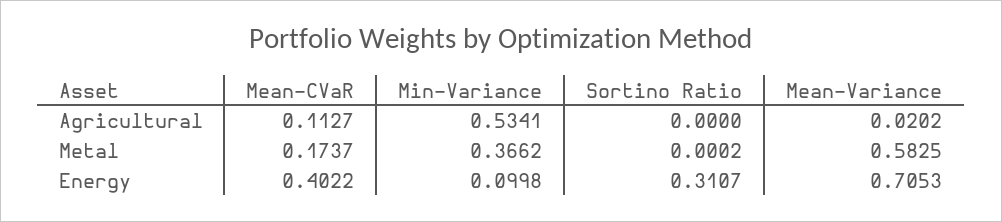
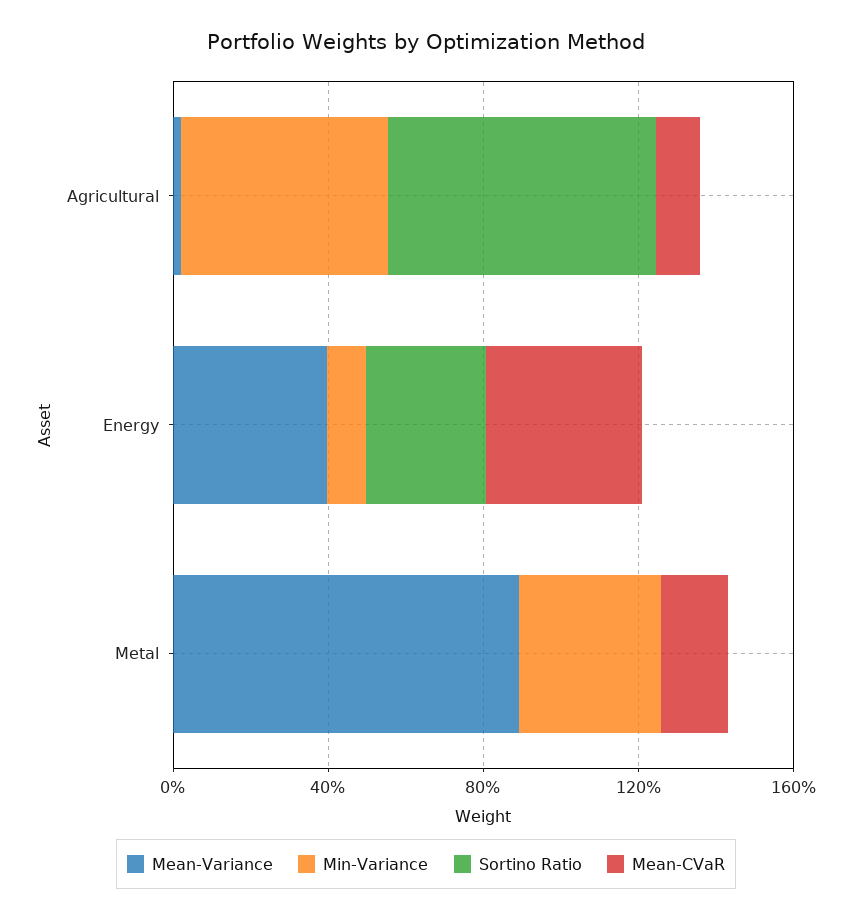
Sortino Ratio, Agricultural: 0 -> 0.7
Mean-Variance, Metal: 0.5825 -> 0.9
Mean-Variance, Energy: 0.7053 -> 0.4

